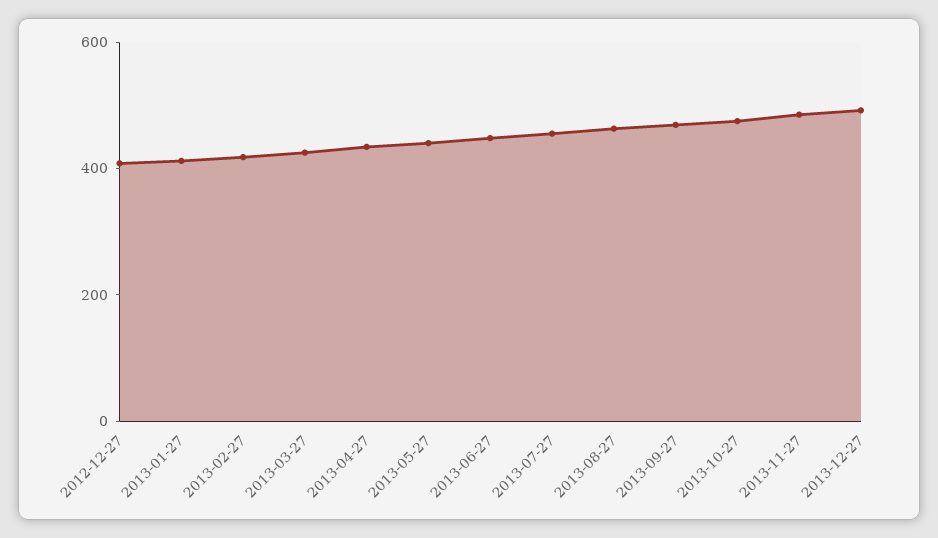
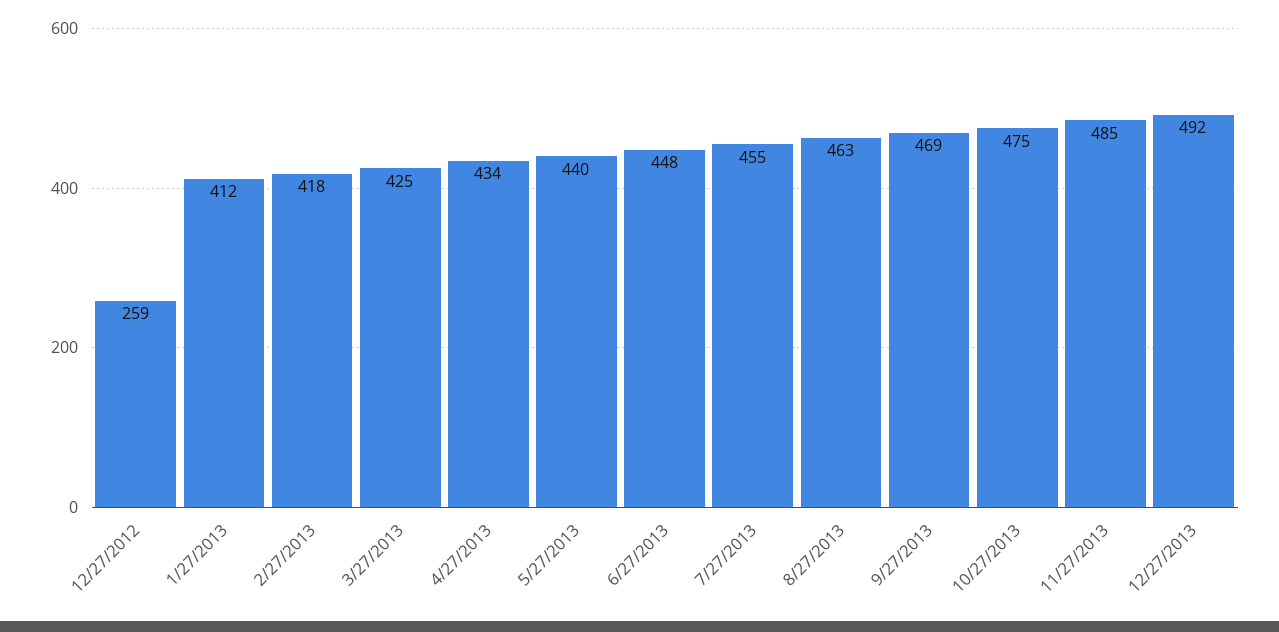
2012-12-27: 400 -> 259

